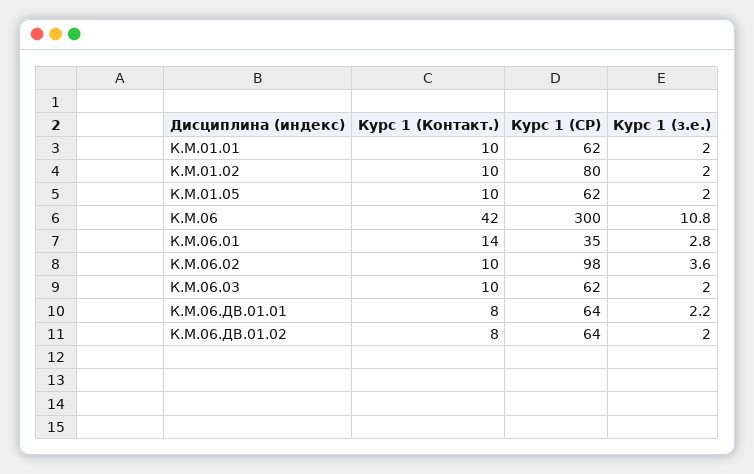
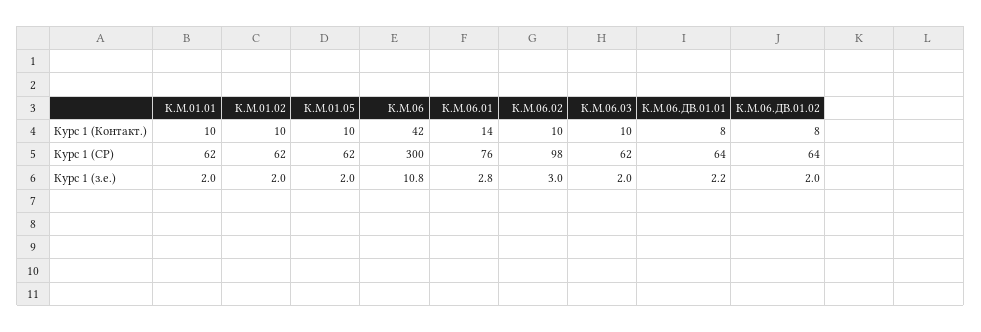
Курс 1 (СР), К.М.01.02: 80 -> 62
Курс 1 (СР), К.М.06.01: 35 -> 76
Курс 1 (з.е.), К.М.06.02: 3.6 -> 3

